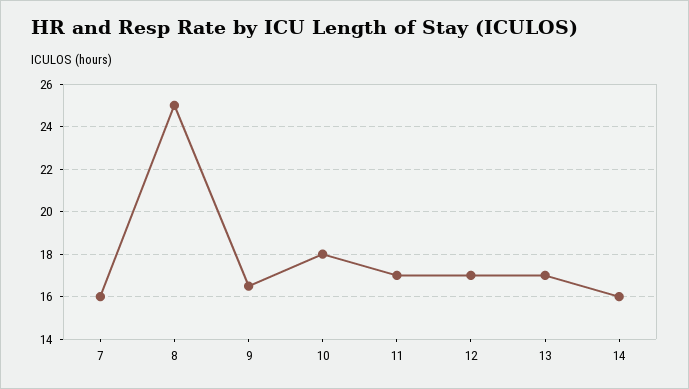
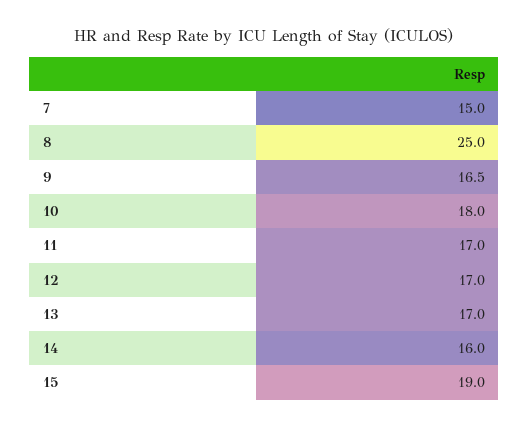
7: 16 -> 15
15: none -> 19

